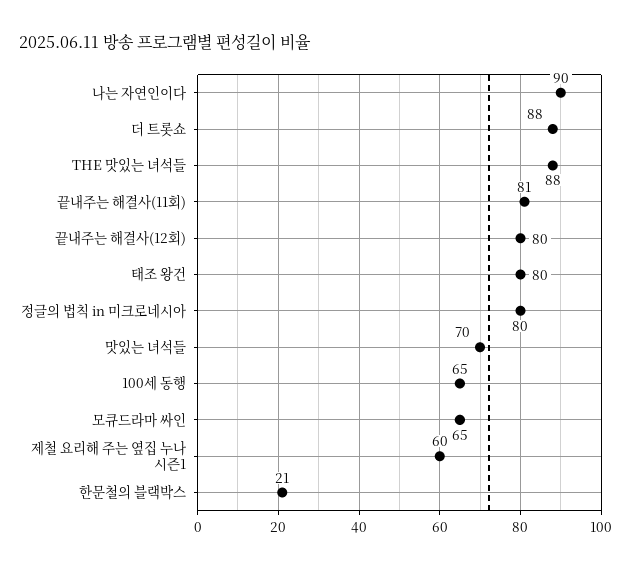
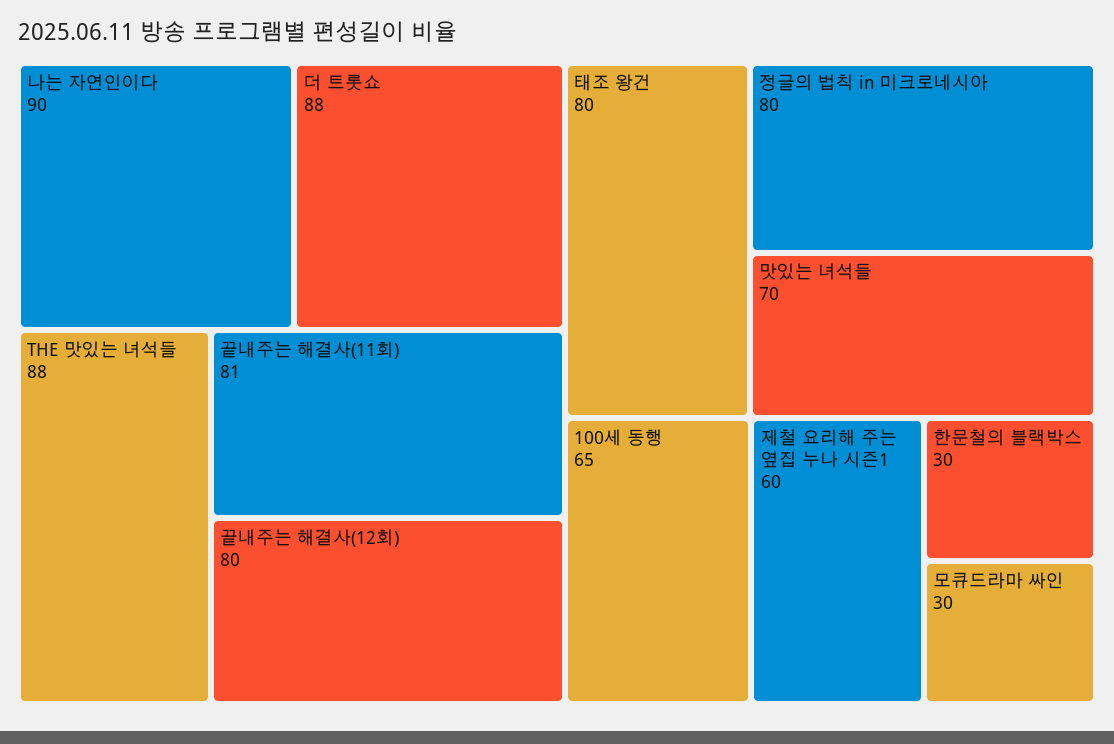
모큐드라마 싸인: 65 -> 30
한문철의 블랙박스: 21 -> 30

